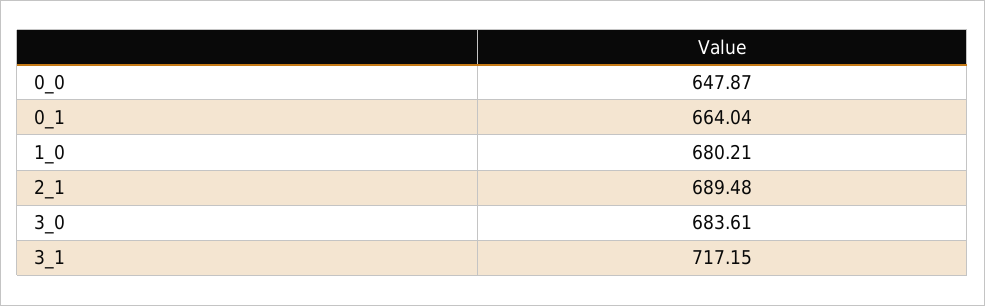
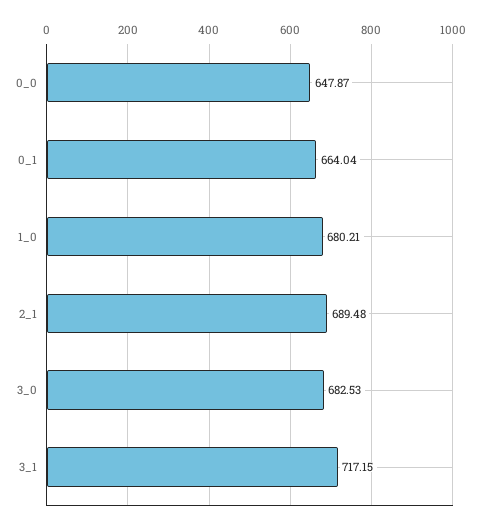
3_0: 683.61 -> 682.53

